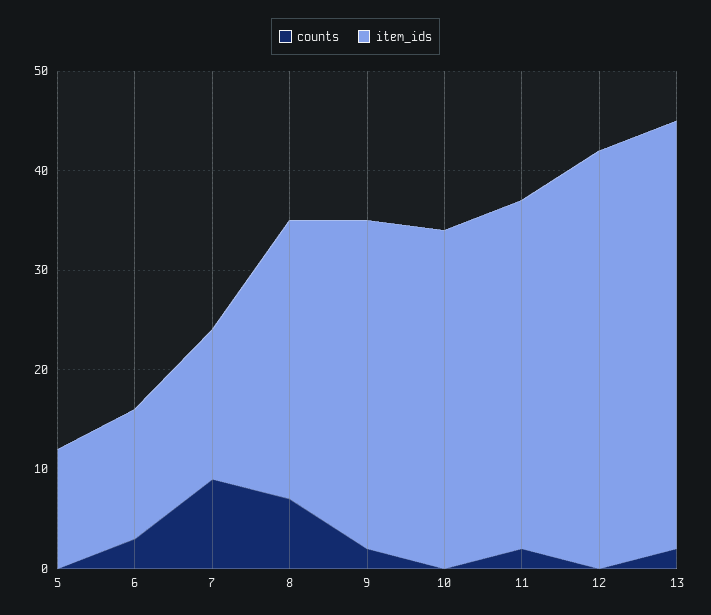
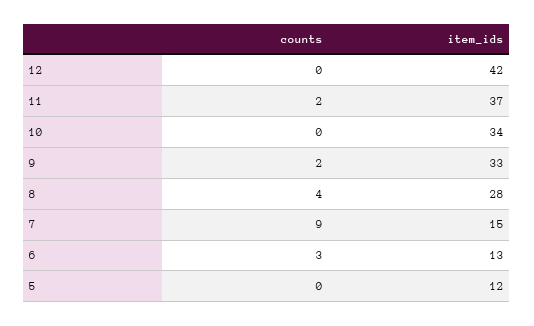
counts, 8: 7 -> 4
item_ids, 11: 35 -> 37
counts, 13: 2 -> none
item_ids, 13: 43 -> none

